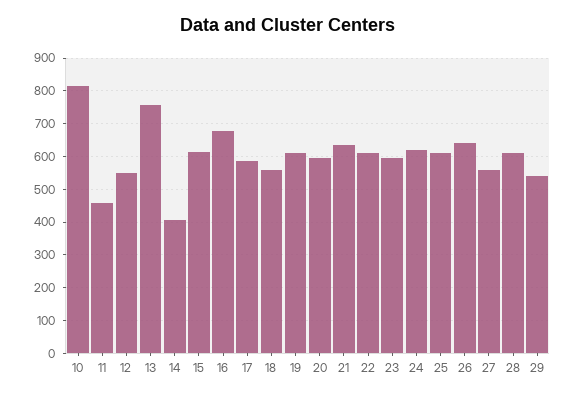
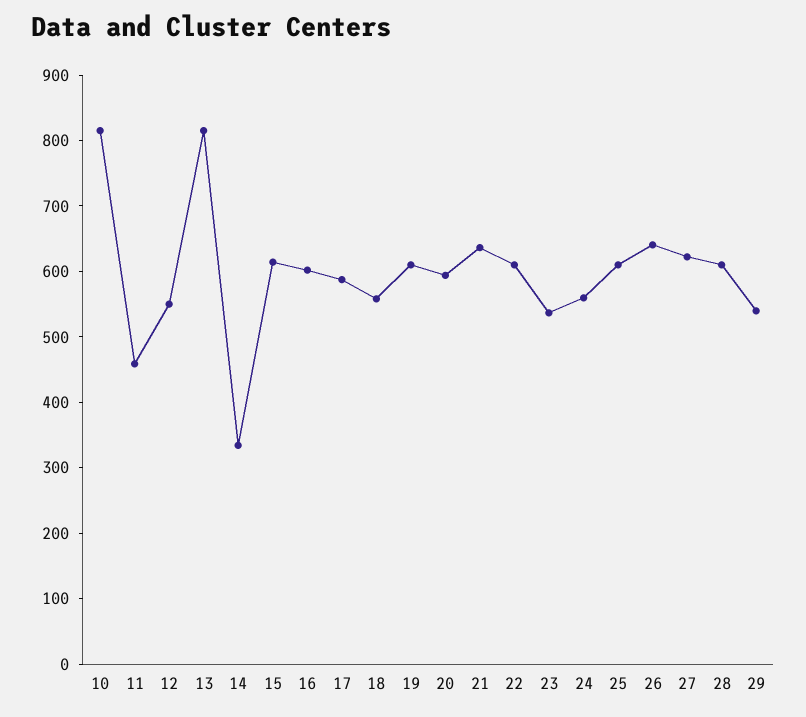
13: 760 -> 820
14: 400 -> 340
16: 680 -> 600
23: 600 -> 540
24: 620 -> 560
27: 560 -> 620

